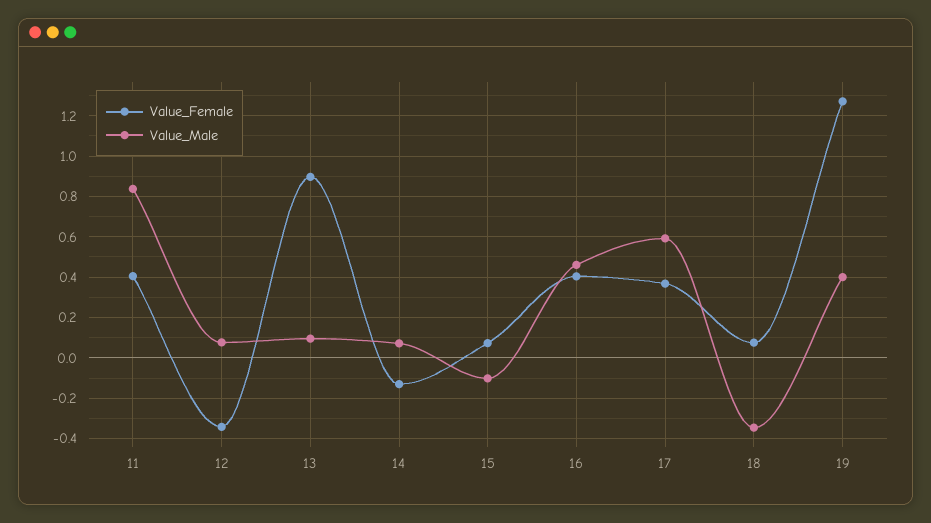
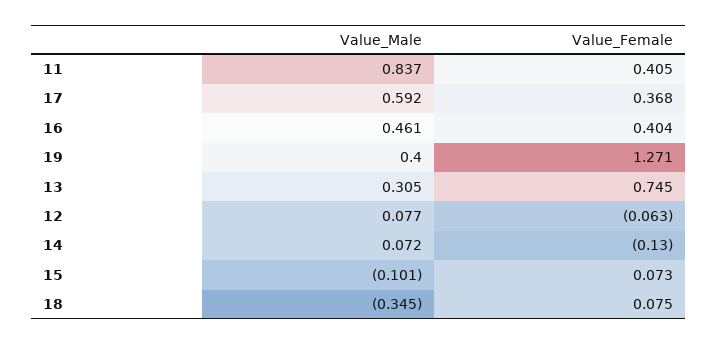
Value_Female, 12: -0.35 -> -0.063
Value_Female, 13: 0.9 -> 0.745
Value_Male, 13: 0.1 -> 0.305

